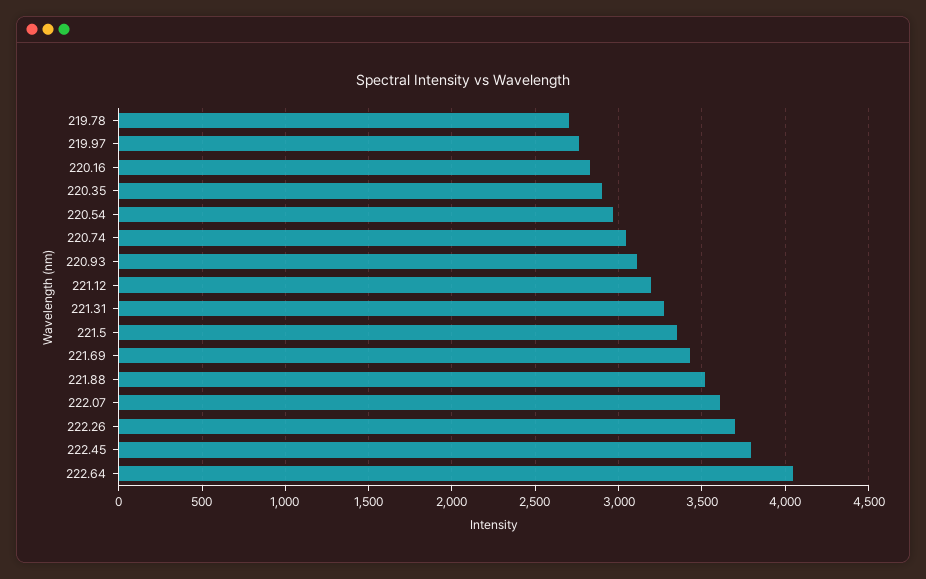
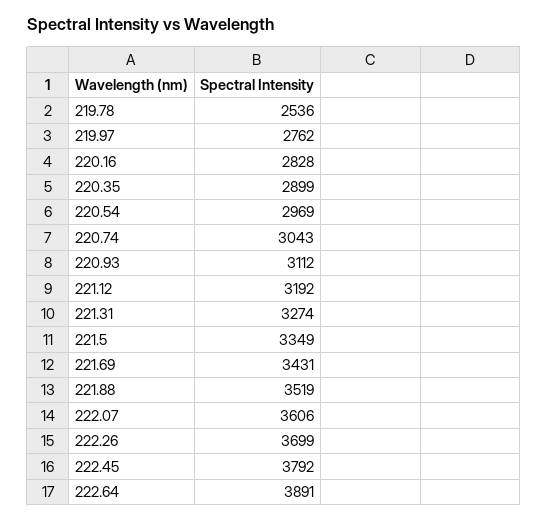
219.78: 2700 -> 2536
222.64: 4050 -> 3891

